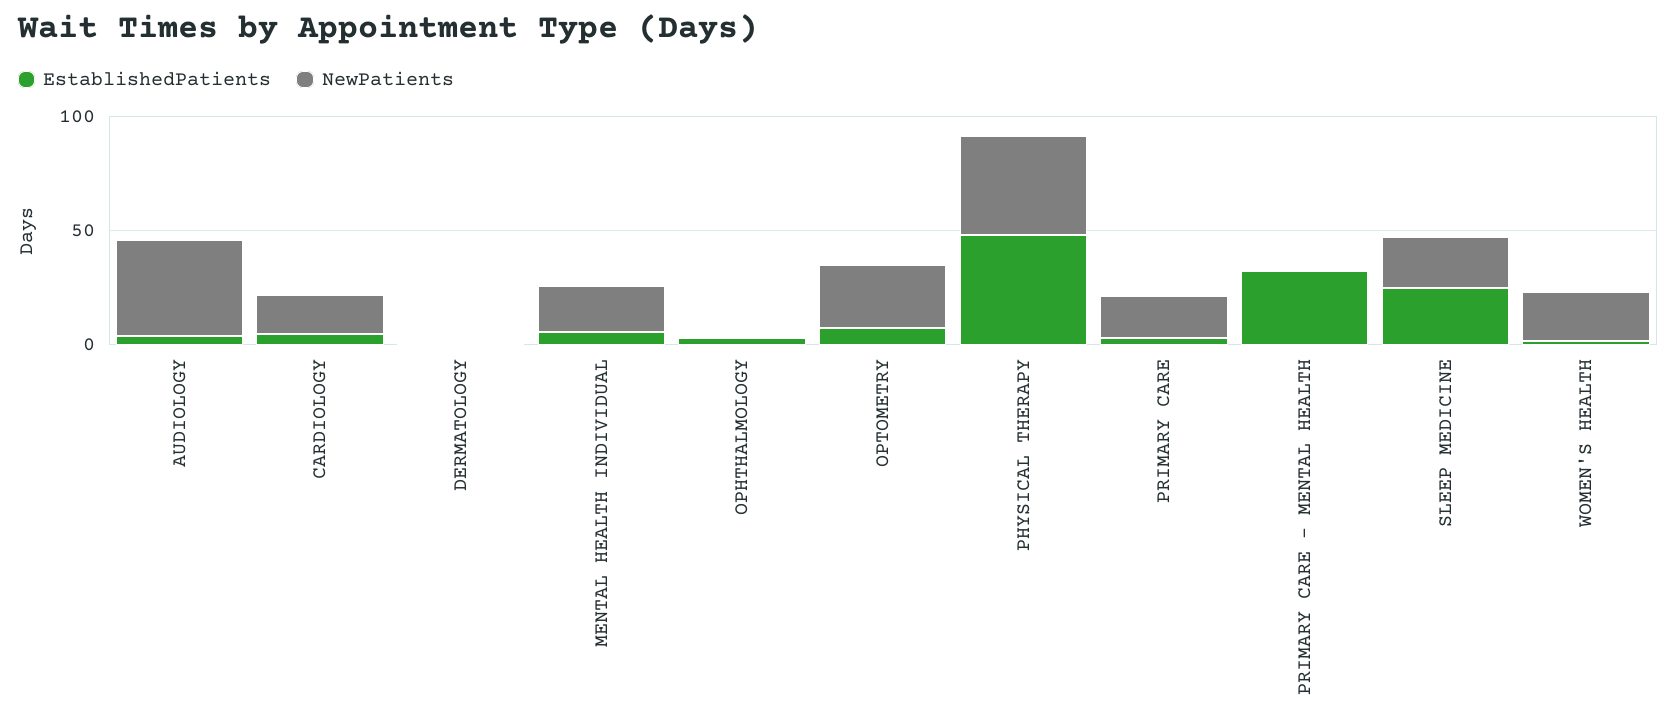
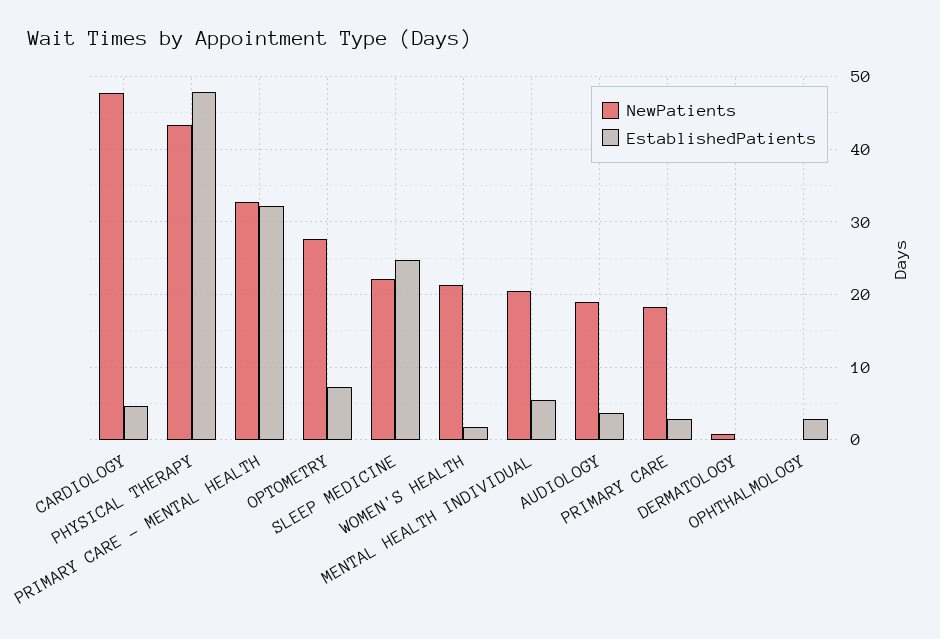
NewPatients, AUDIOLOGY: 40 -> 19
NewPatients, CARDIOLOGY: 20 -> 48
NewPatients, PRIMARY CARE - MENTAL HEALTH: 0 -> 33

